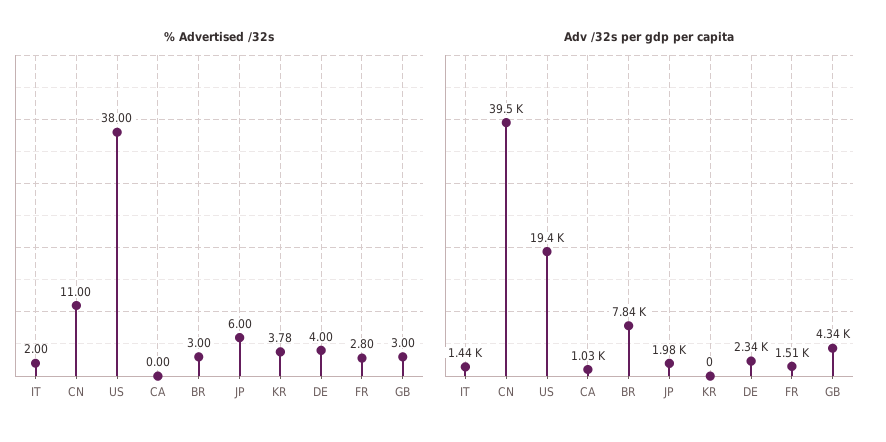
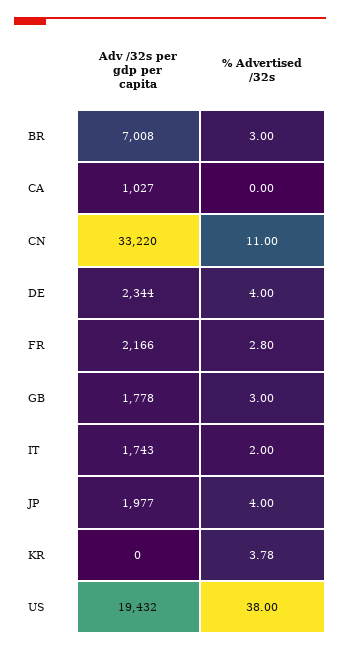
% Advertised /32s, JP: 6 -> 4
Adv /32s per gdp per capita, IT: 1440 -> 1743
Adv /32s per gdp per capita, CN: 39500 -> 33220
Adv /32s per gdp per capita, BR: 7840 -> 7008
Adv /32s per gdp per capita, FR: 1510 -> 2166
Adv /32s per gdp per capita, GB: 4340 -> 1778

